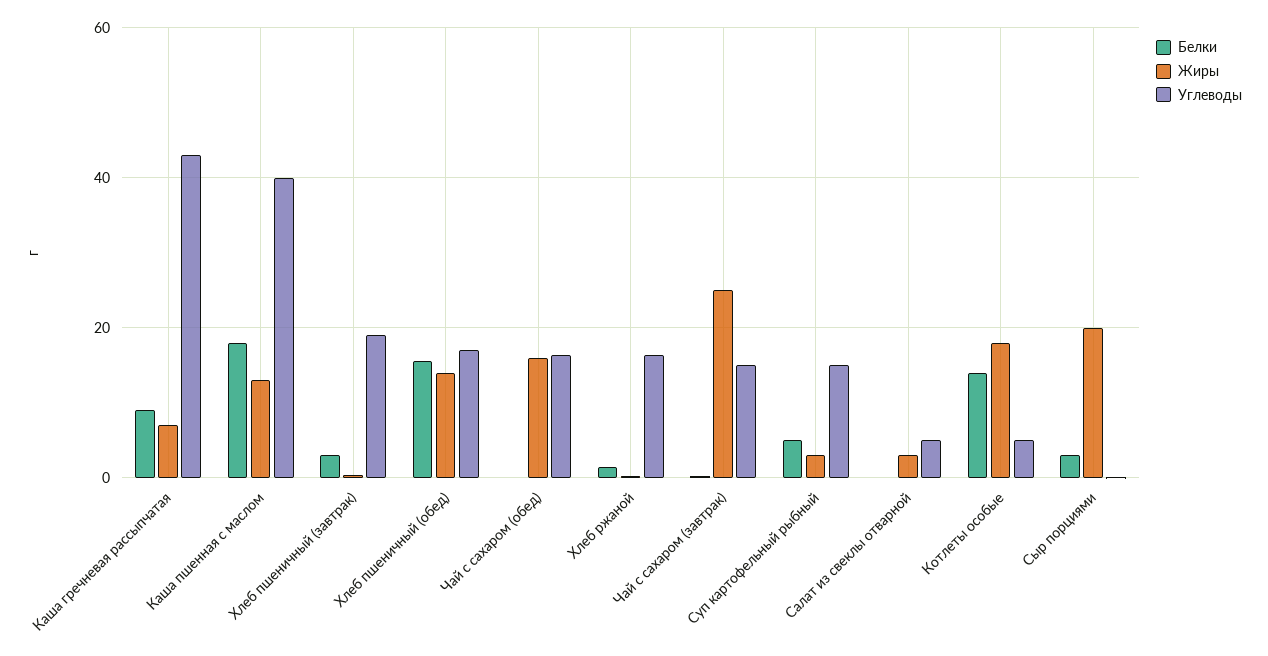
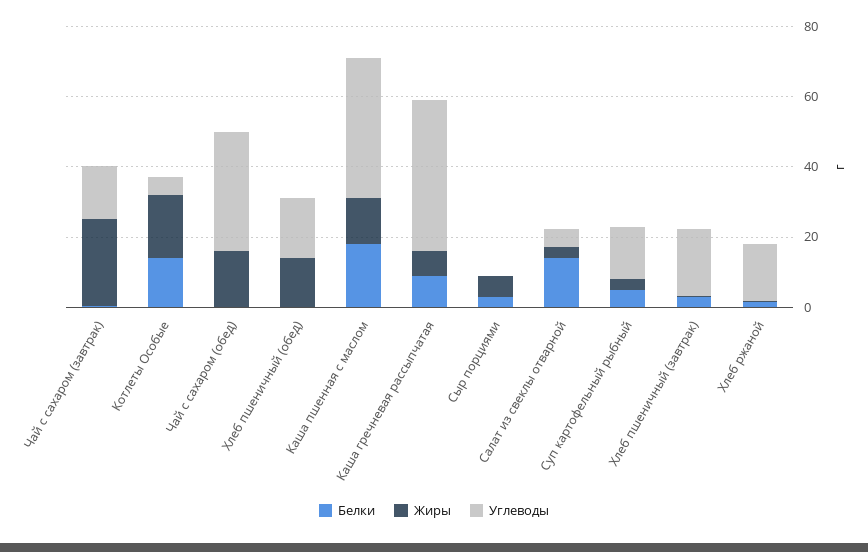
Белки, Хлеб пшеничный (обед): 16 -> 0
Углеводы, Чай с сахаром (обед): 16 -> 35
Белки, Салат из свеклы отварной: 0 -> 15
Жиры, Сыр порциями: 20 -> 5

